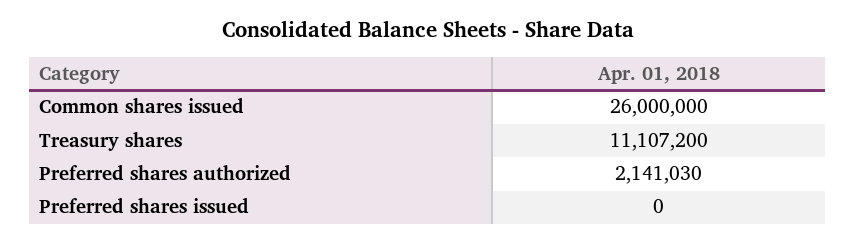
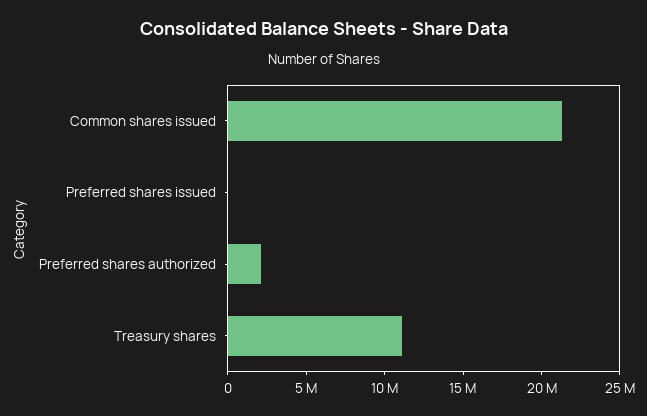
Common shares issued: 26000000 -> 21000000

